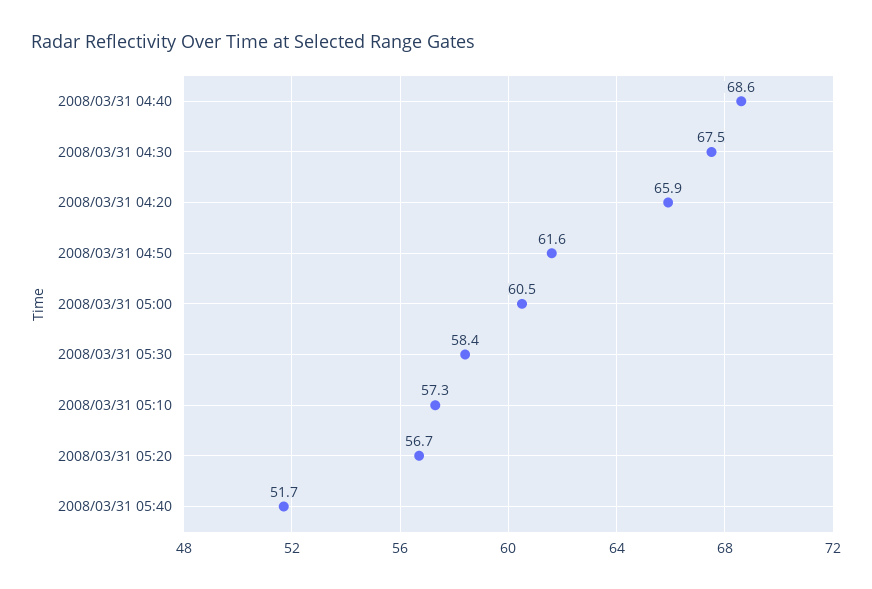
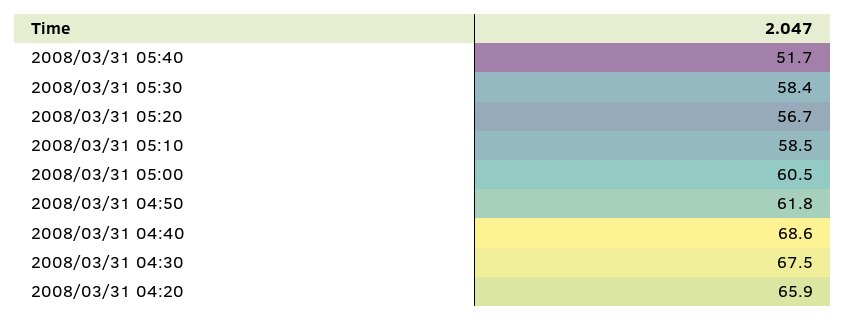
2008/03/31 04:50: 61.6 -> 61.8
2008/03/31 05:10: 57.3 -> 58.5

